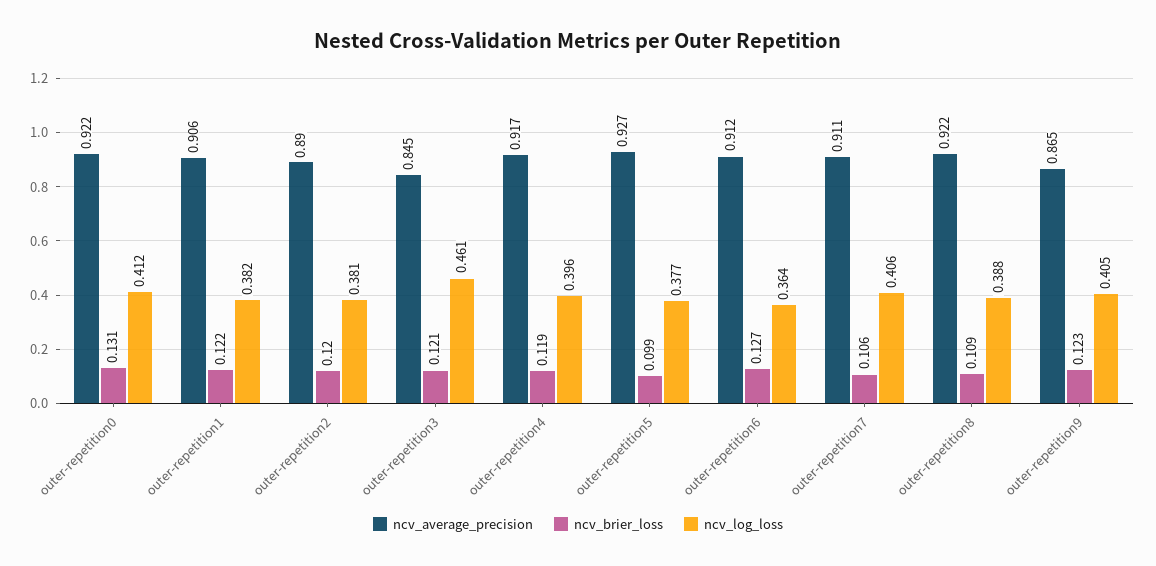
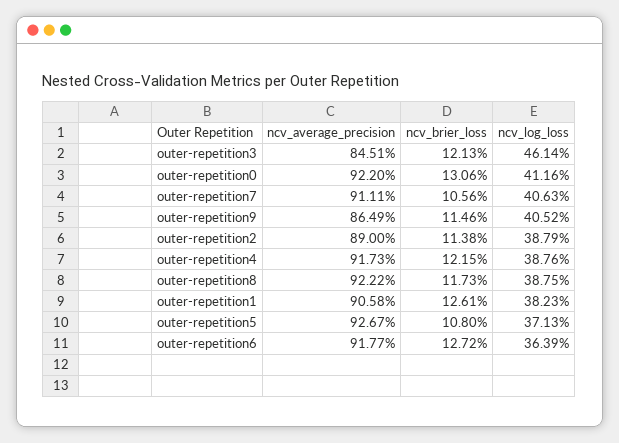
ncv_brier_loss, outer-repetition1: 0.122 -> 0.1261
ncv_brier_loss, outer-repetition2: 0.12 -> 0.1138
ncv_log_loss, outer-repetition2: 0.381 -> 0.3879
ncv_brier_loss, outer-repetition4: 0.119 -> 0.1215
ncv_log_loss, outer-repetition4: 0.396 -> 0.3876
ncv_brier_loss, outer-repetition5: 0.099 -> 0.108
ncv_log_loss, outer-repetition5: 0.377 -> 0.3713
ncv_average_precision, outer-repetition6: 0.912 -> 0.9177
ncv_brier_loss, outer-repetition8: 0.109 -> 0.1173
ncv_brier_loss, outer-repetition9: 0.123 -> 0.1146

